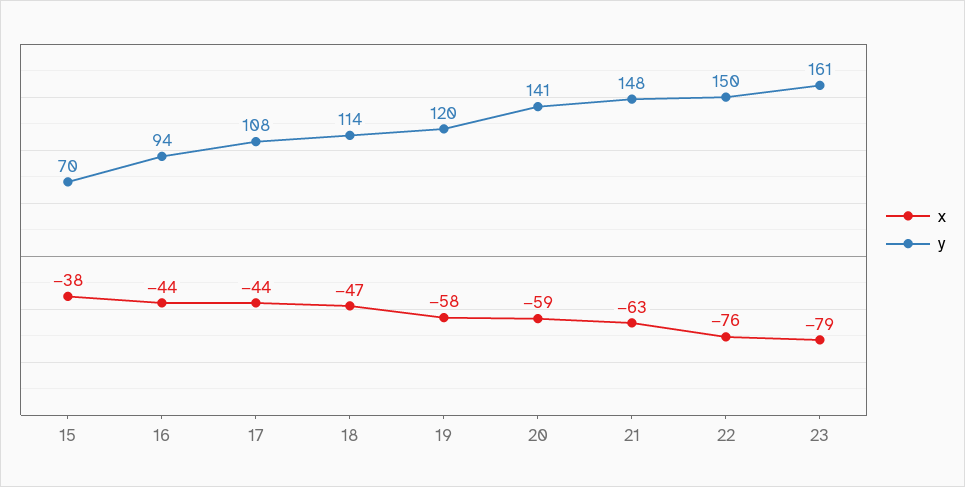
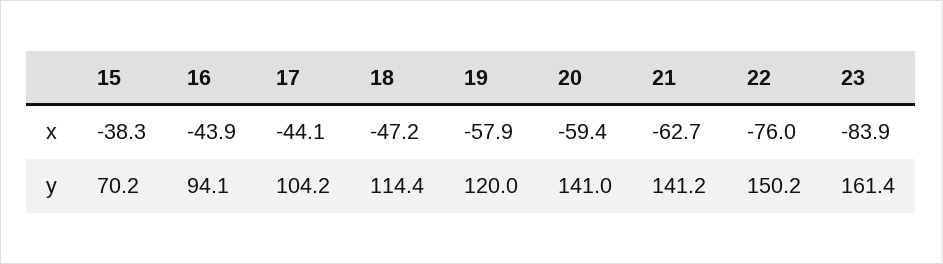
y, 17: 108 -> 104.2
y, 21: 148 -> 141.2
x, 23: -79 -> -83.9

